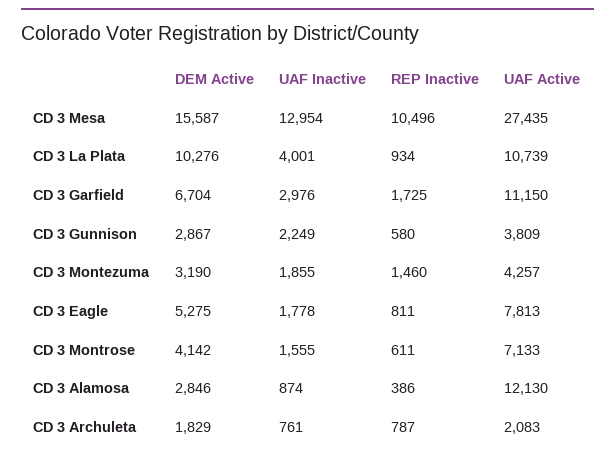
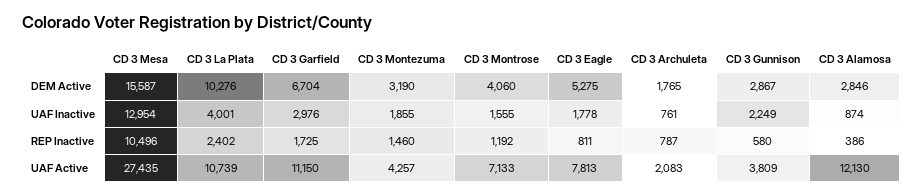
REP Inactive, CD 3 La Plata: 934 -> 2402
DEM Active, CD 3 Montrose: 4142 -> 4060
REP Inactive, CD 3 Montrose: 611 -> 1192
DEM Active, CD 3 Archuleta: 1829 -> 1765

